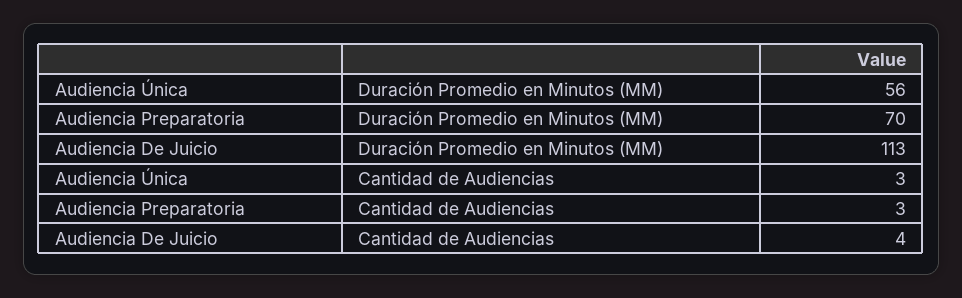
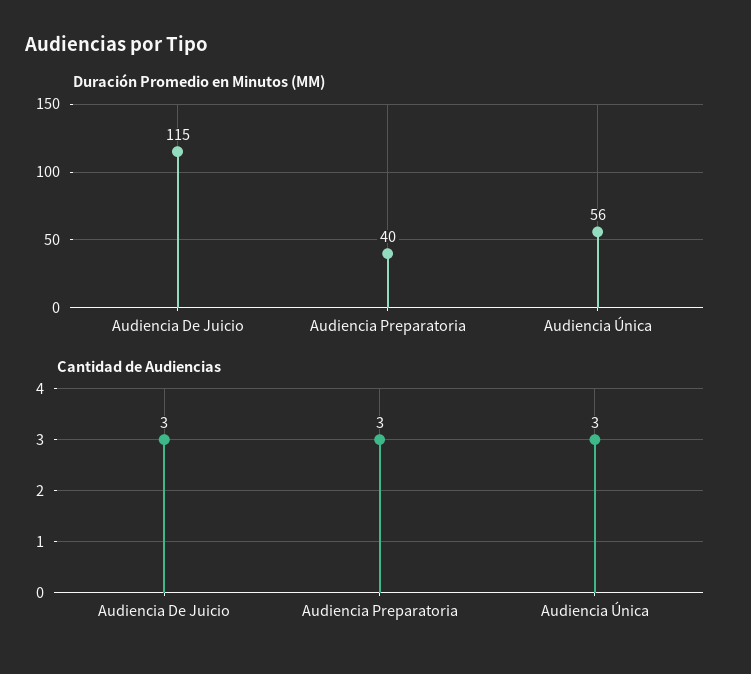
Duración Promedio en Minutos (MM), Audiencia Preparatoria: 70 -> 40
Duración Promedio en Minutos (MM), Audiencia De Juicio: 113 -> 115
Cantidad de Audiencias, Audiencia De Juicio: 4 -> 3

